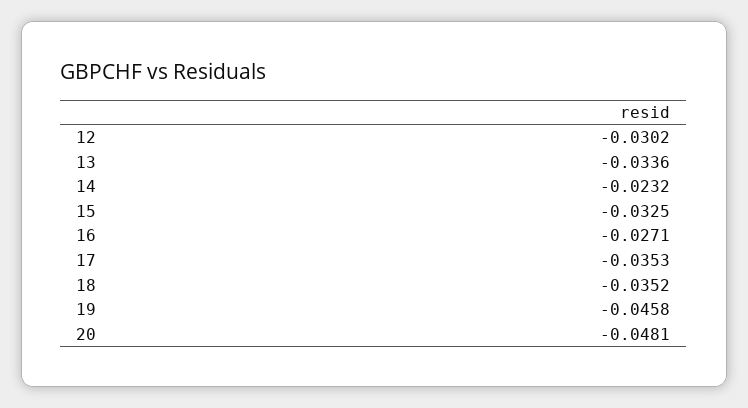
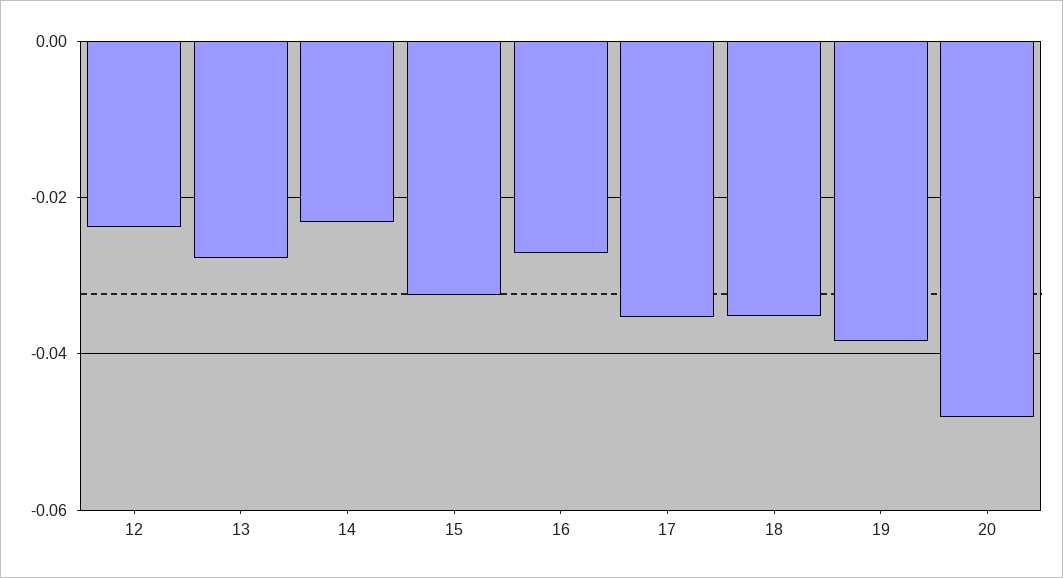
12: -0.0302 -> -0.024
13: -0.0336 -> -0.028
19: -0.0458 -> -0.038

